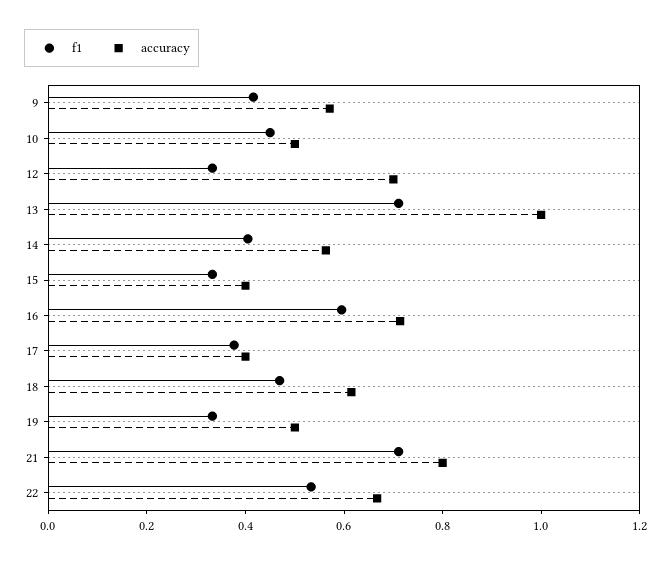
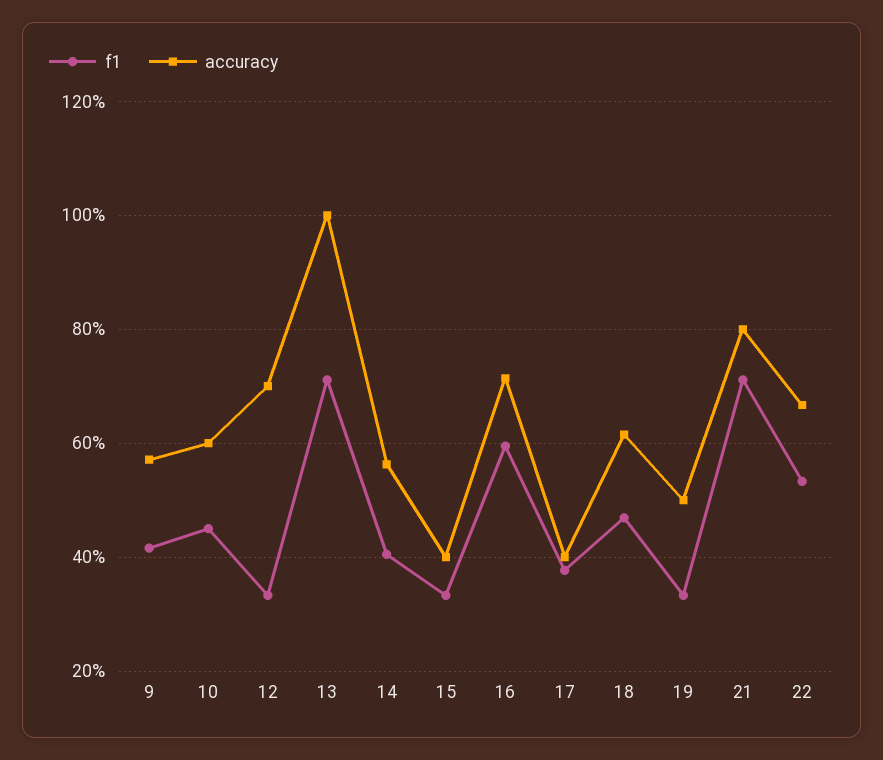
accuracy, 10: 0.5 -> 0.6

